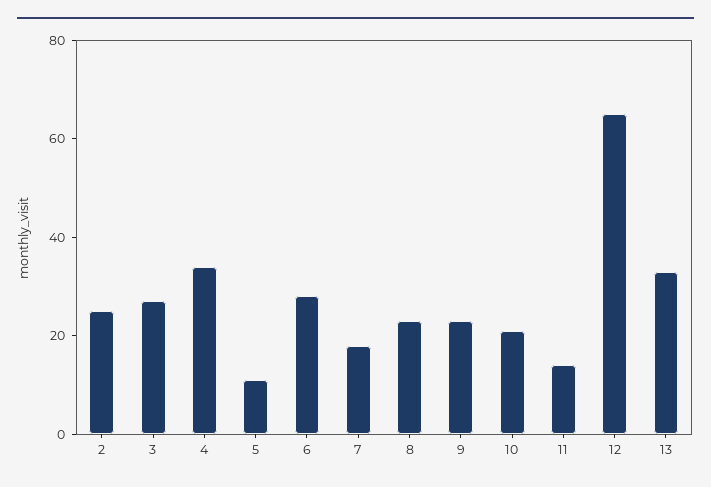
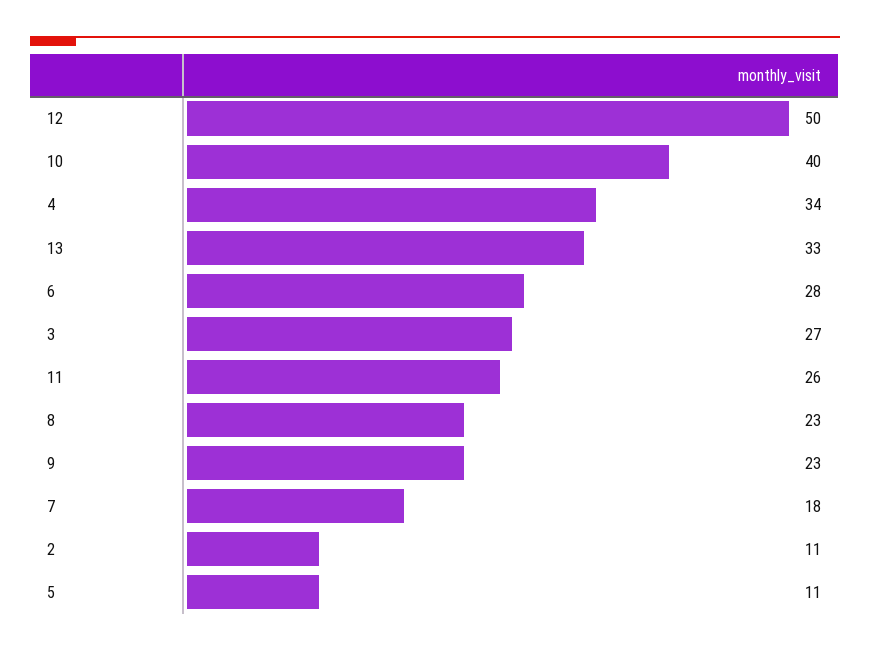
2: 25 -> 11
10: 20 -> 40
11: 15 -> 26
12: 65 -> 50

